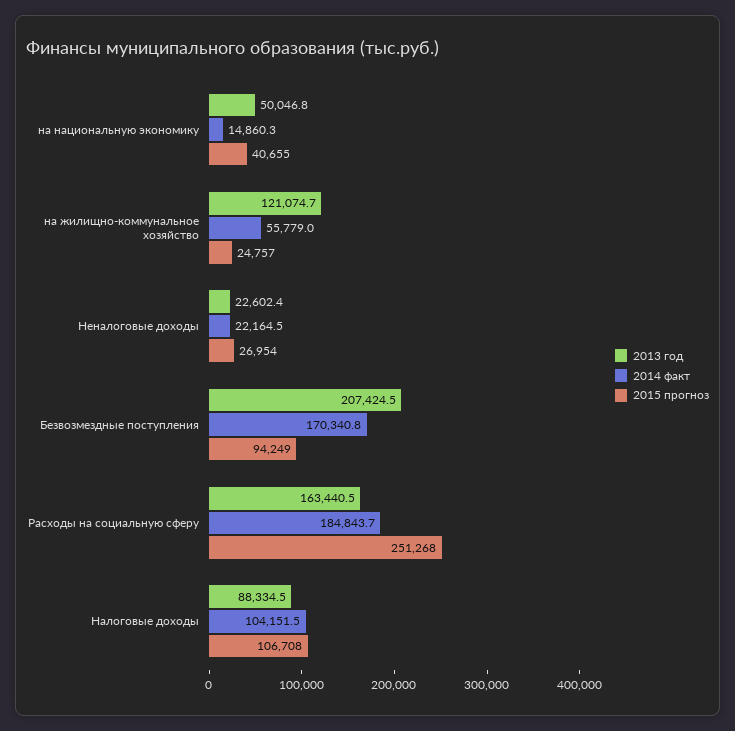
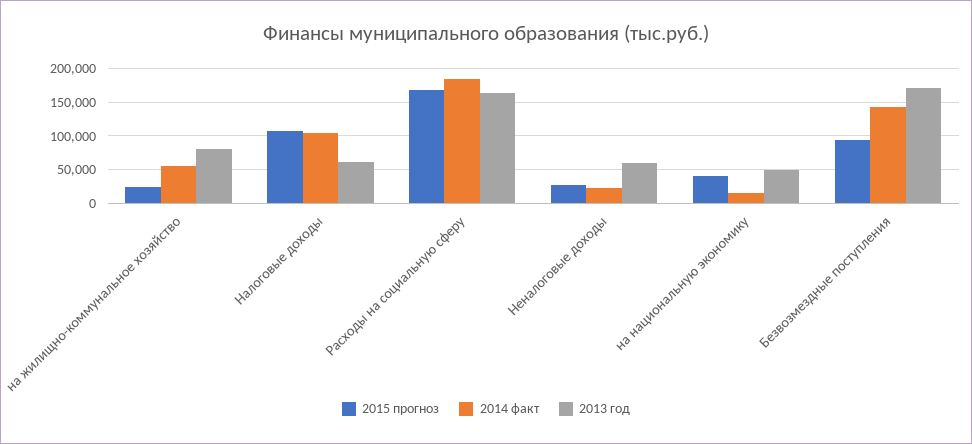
2013 год, на жилищно-коммунальное хозяйство: 121074.7 -> 80000
2013 год, Неналоговые доходы: 22602.4 -> 60000
2013 год, Безвозмездные поступления: 207424.5 -> 170000
2014 факт, Безвозмездные поступления: 170340.8 -> 140000
2015 прогноз, Расходы на социальную сферу: 251268 -> 170000
2013 год, Налоговые доходы: 88334.5 -> 60000

